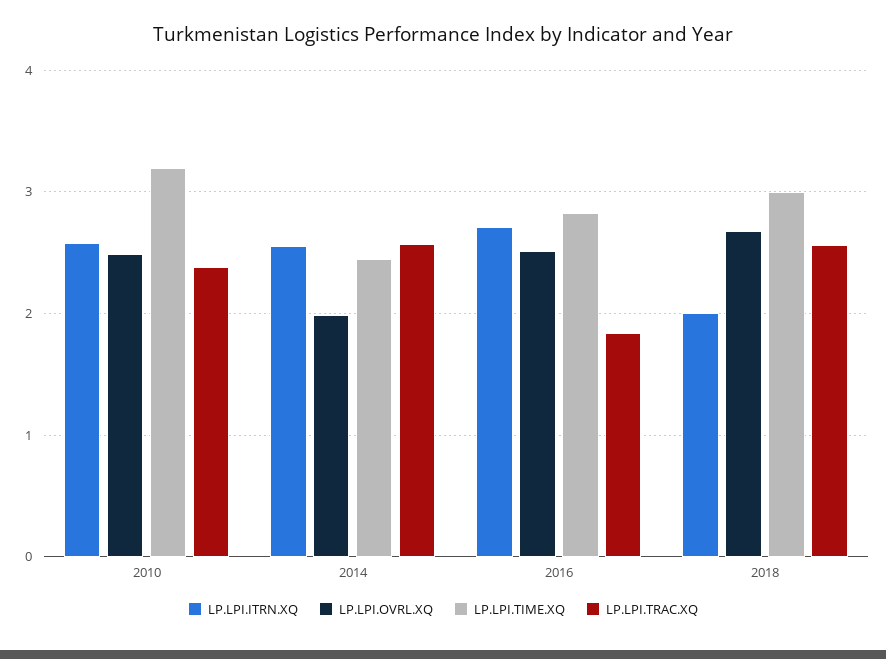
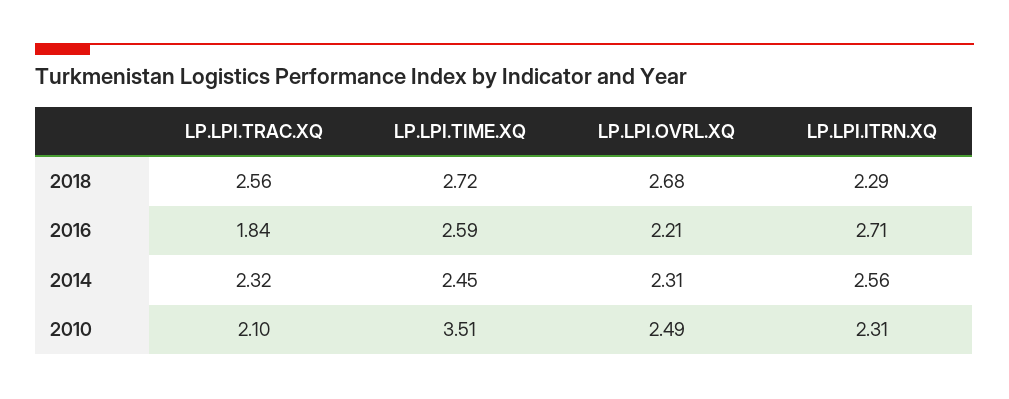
LP.LPI.ITRN.XQ, 2010: 2.6 -> 2.31
LP.LPI.TIME.XQ, 2010: 3.2 -> 3.51
LP.LPI.TRAC.XQ, 2010: 2.4 -> 2.1
LP.LPI.OVRL.XQ, 2014: 2 -> 2.31
LP.LPI.TRAC.XQ, 2014: 2.6 -> 2.32
LP.LPI.OVRL.XQ, 2016: 2.5 -> 2.21
LP.LPI.TIME.XQ, 2016: 2.8 -> 2.59
LP.LPI.ITRN.XQ, 2018: 2 -> 2.29
LP.LPI.TIME.XQ, 2018: 3 -> 2.72

